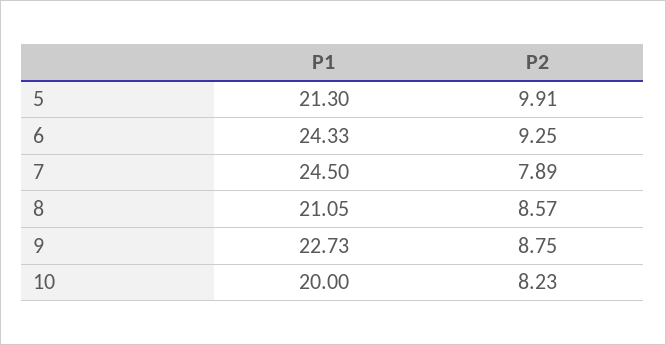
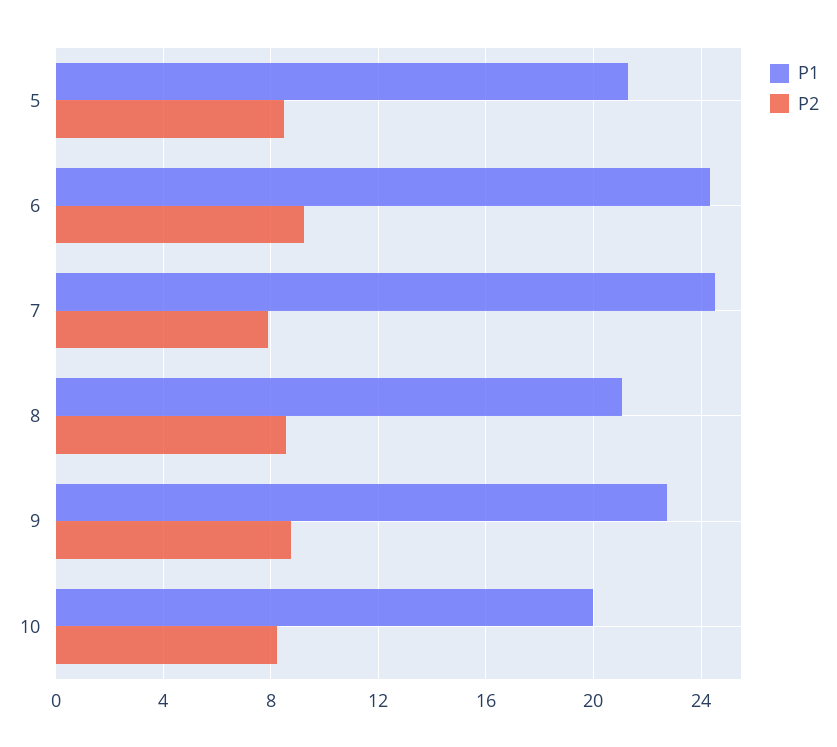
P2, 5: 9.91 -> 8.5

